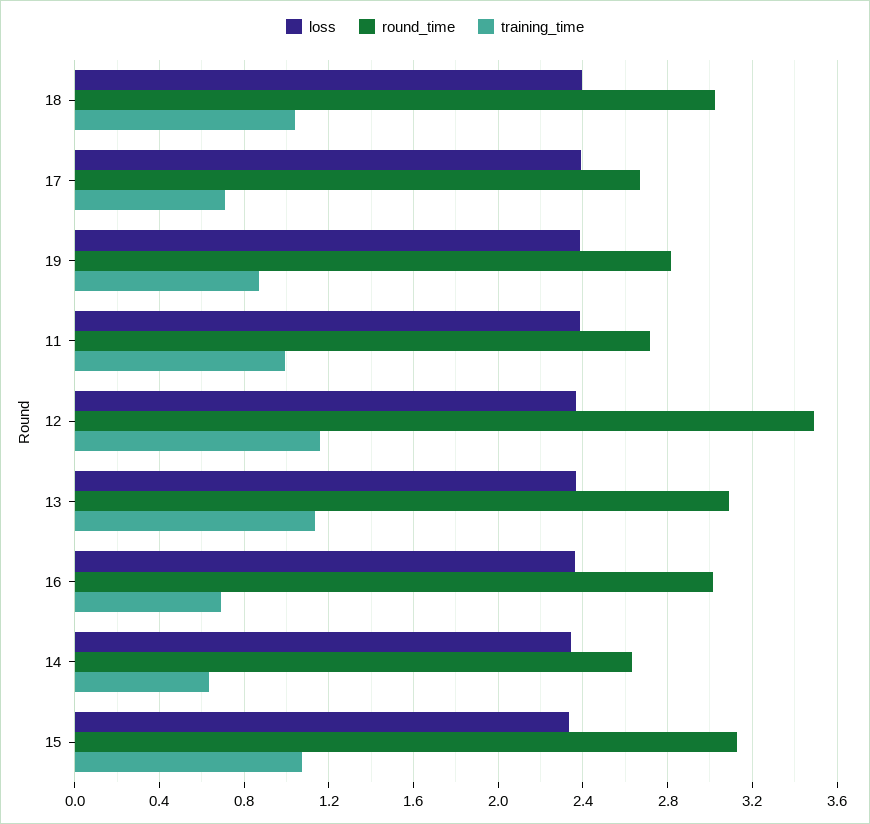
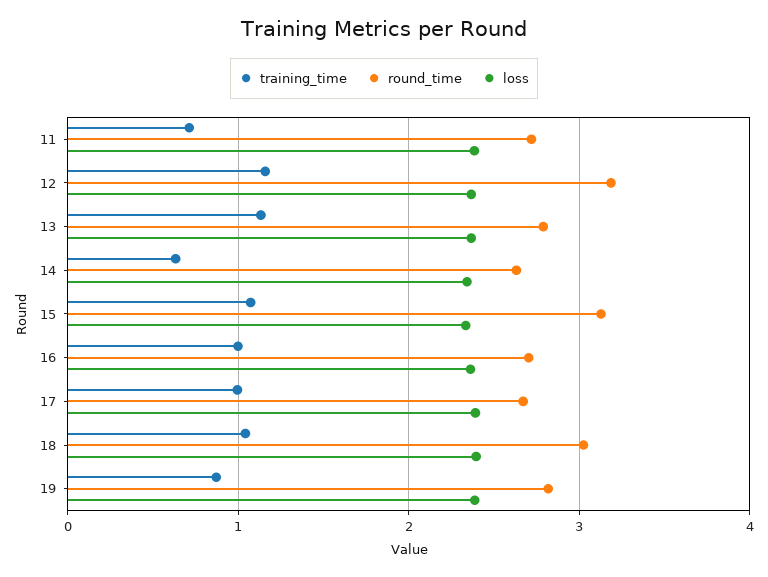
training_time, 17: 0.7 -> 1
training_time, 11: 1 -> 0.7
round_time, 12: 3.5 -> 3.2
round_time, 13: 3.1 -> 2.8
round_time, 16: 3 -> 2.7
training_time, 16: 0.7 -> 1

